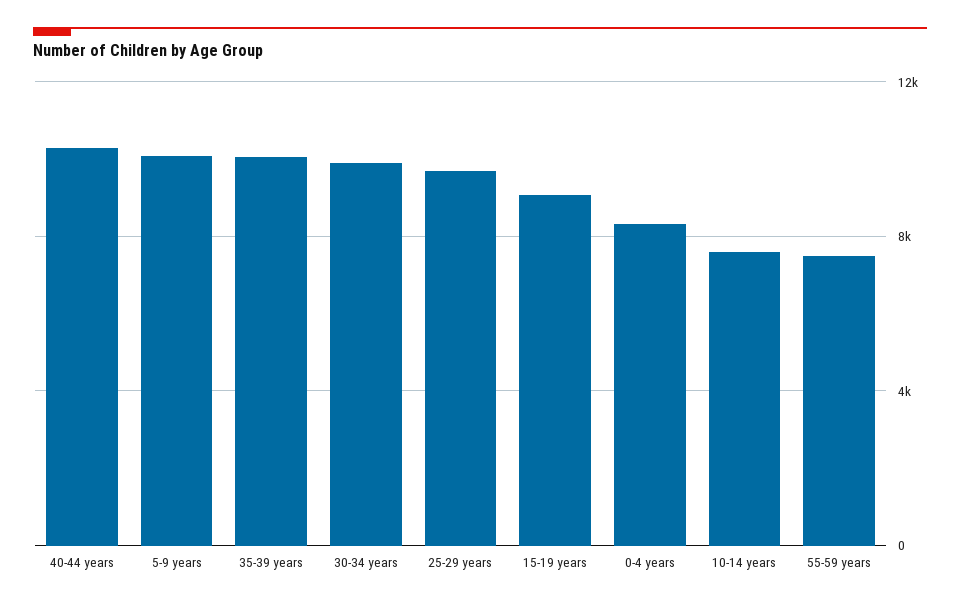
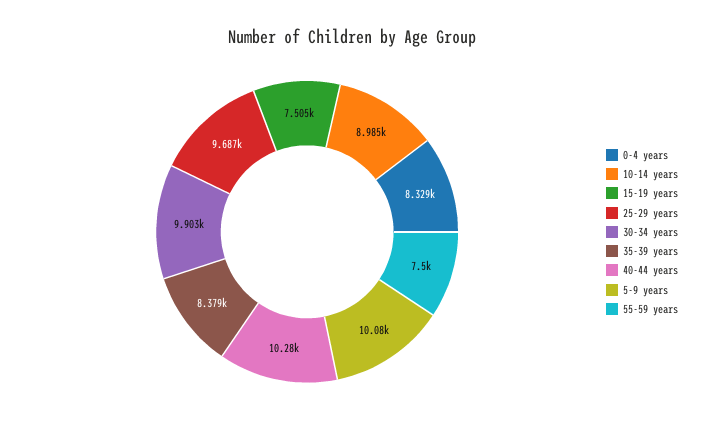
35-39 years: 10000 -> 8379
15-19 years: 9000 -> 7505
10-14 years: 7500 -> 8985

